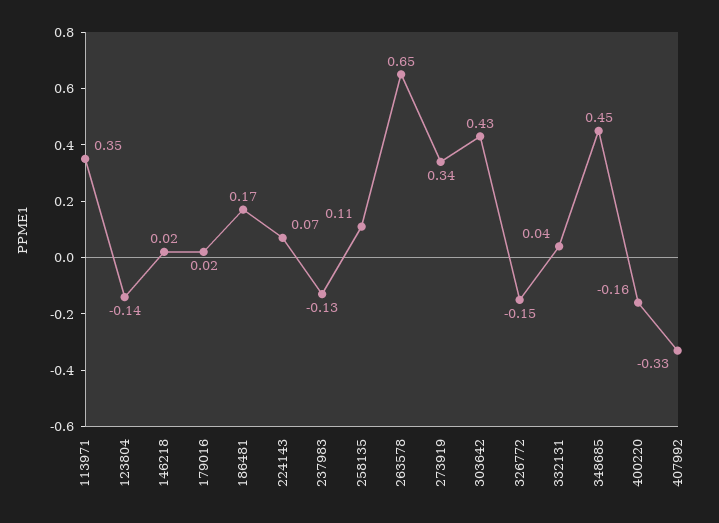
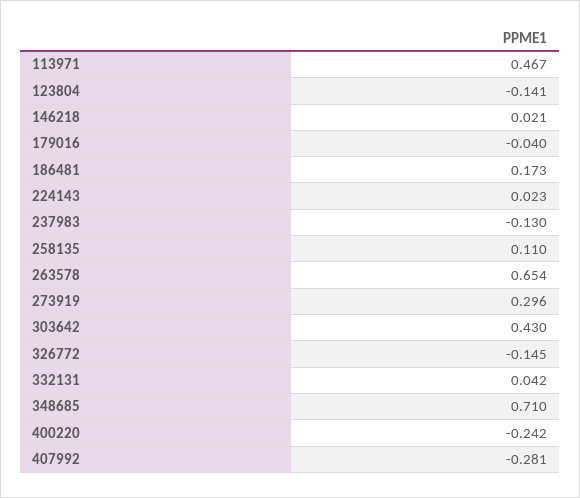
113971: 0.35 -> 0.467
179016: 0.02 -> -0.04
224143: 0.07 -> 0.023
273919: 0.34 -> 0.296
348685: 0.45 -> 0.71
400220: -0.16 -> -0.242
407992: -0.33 -> -0.281

